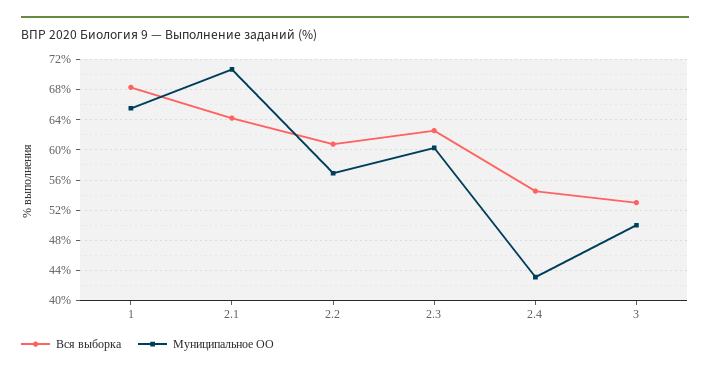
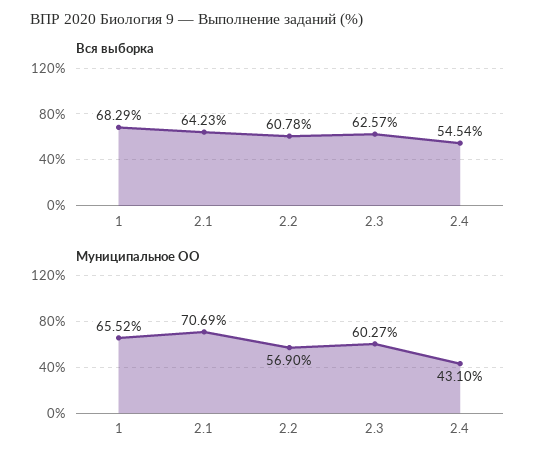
Вся выборка, 3: 53 -> none
Муниципальное ОО, 3: 50 -> none

